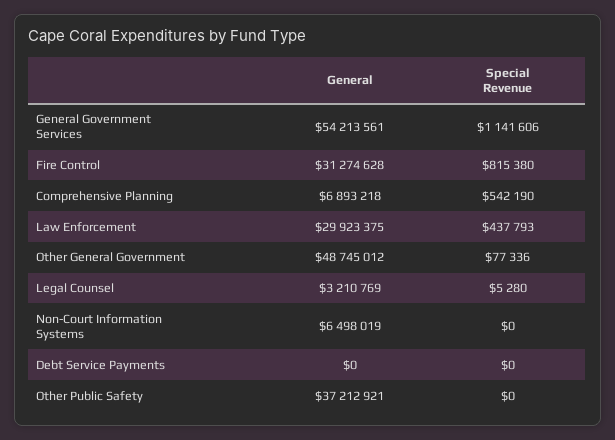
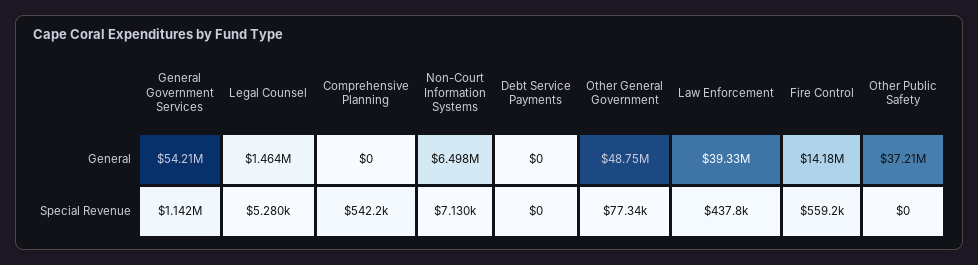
General, Fire Control: 31274628 -> 14180000
Special Revenue, Fire Control: 815380 -> 559200
General, Comprehensive Planning: 6893218 -> 0
General, Law Enforcement: 29923375 -> 39330000
General, Legal Counsel: 3210769 -> 1464000
Special Revenue, Non-Court Information Systems: 0 -> 7130

